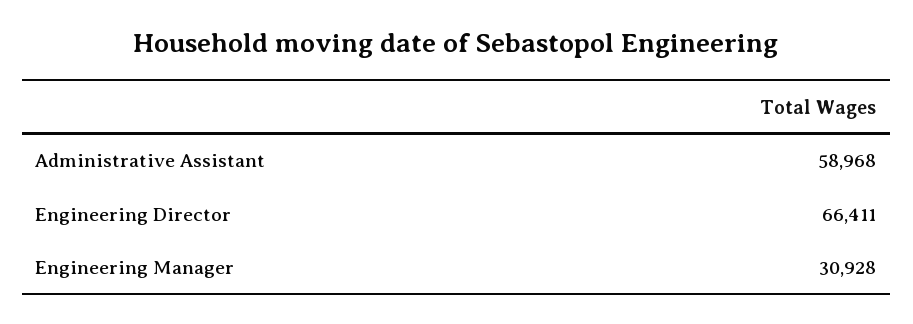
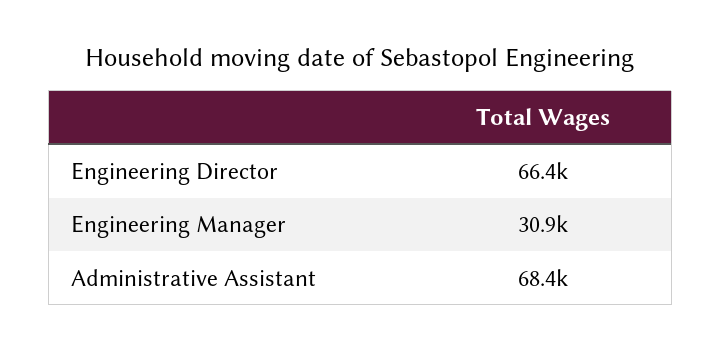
Administrative Assistant: 58968 -> 68400

